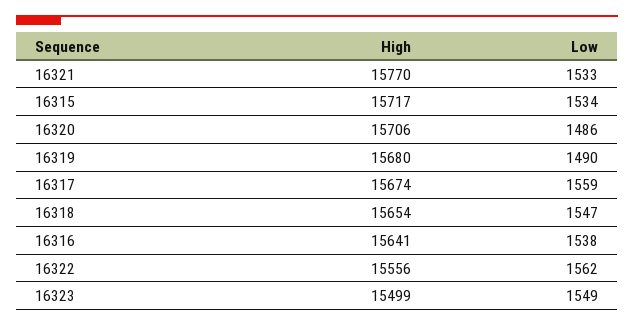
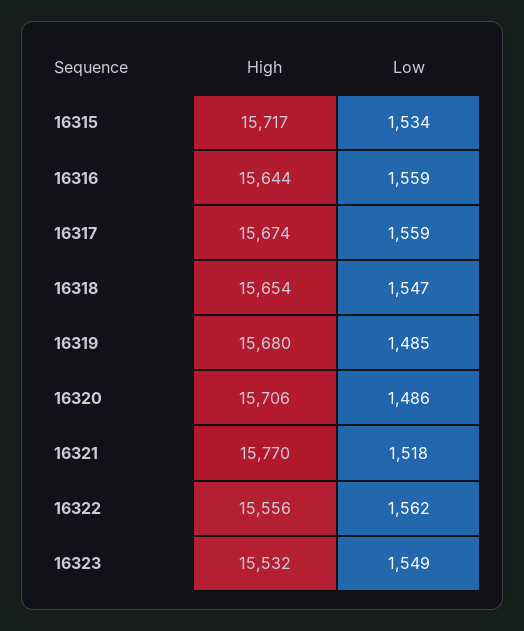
Low, 16321: 1533 -> 1518
Low, 16319: 1490 -> 1485
High, 16316: 15641 -> 15644
Low, 16316: 1538 -> 1559
High, 16323: 15499 -> 15532

